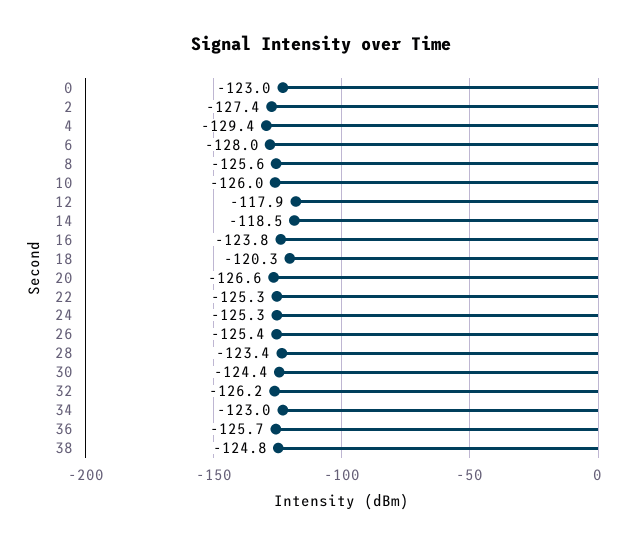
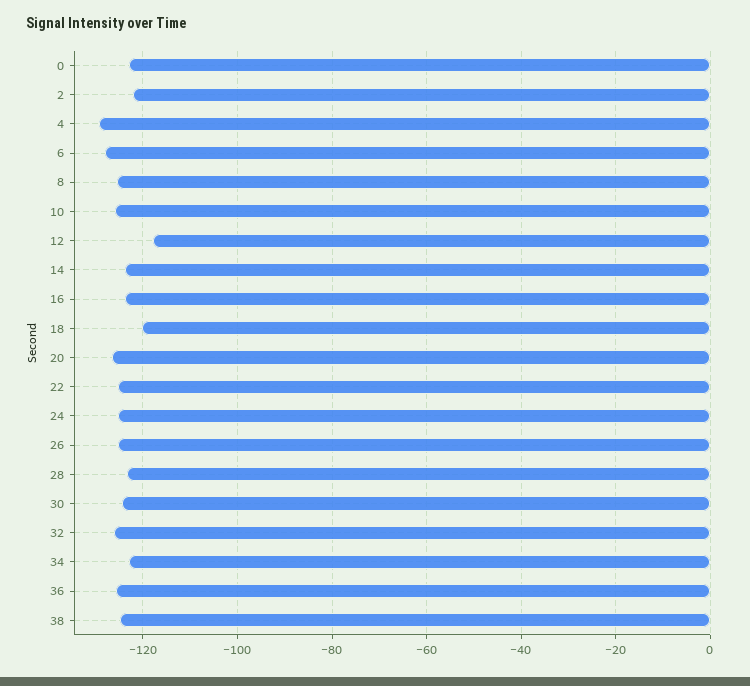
2: -127.4 -> -122
14: -118.5 -> -124

